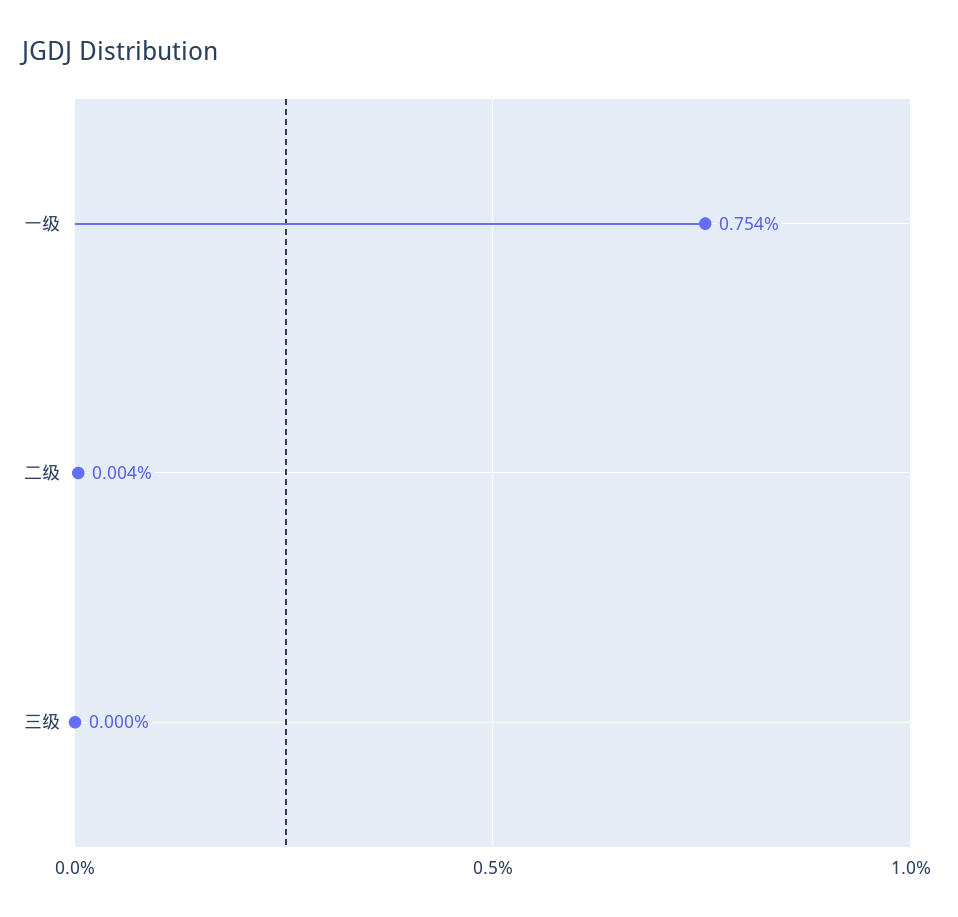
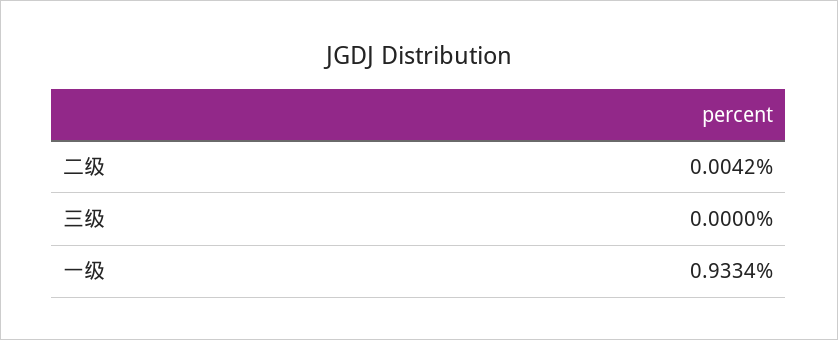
一级: 0.754 -> 0.9334

